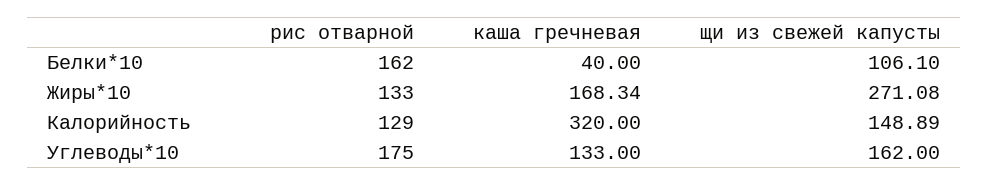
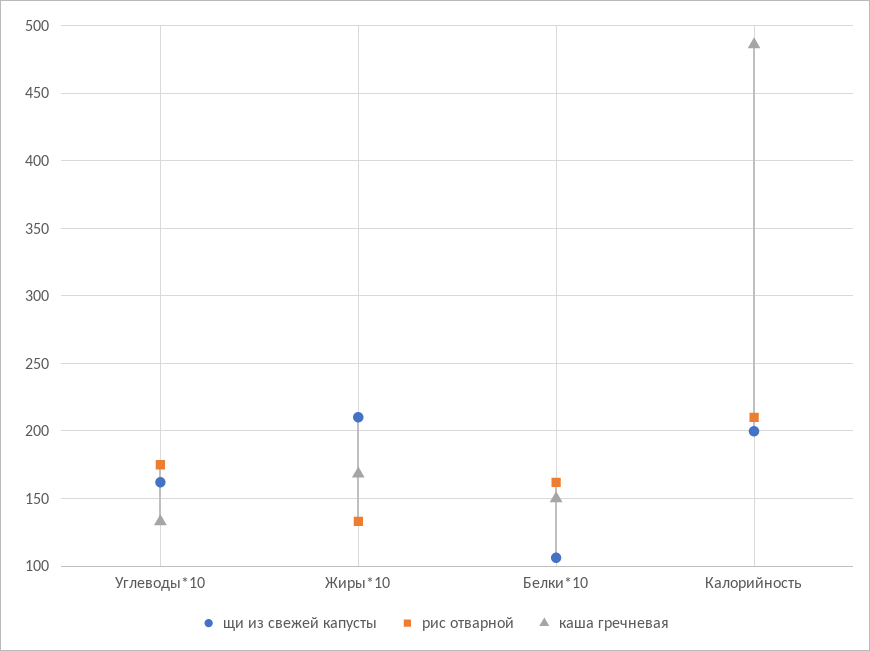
каша гречневая, Белки*10: 40 -> 150
щи из свежей капусты, Жиры*10: 271.08 -> 210
рис отварной, Калорийность: 129 -> 210
каша гречневая, Калорийность: 320 -> 485
щи из свежей капусты, Калорийность: 148.89 -> 200

